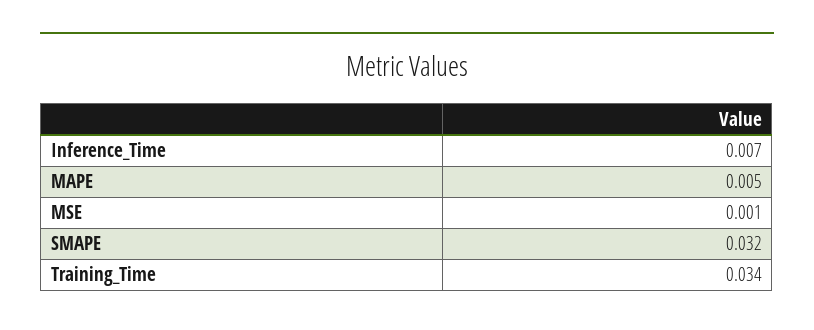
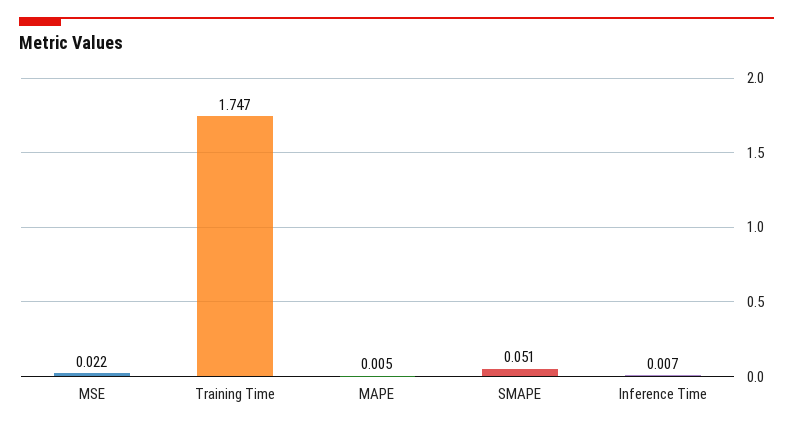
MSE: 0.001 -> 0.022
SMAPE: 0.032 -> 0.051
Training_Time: 0.034 -> 1.747

